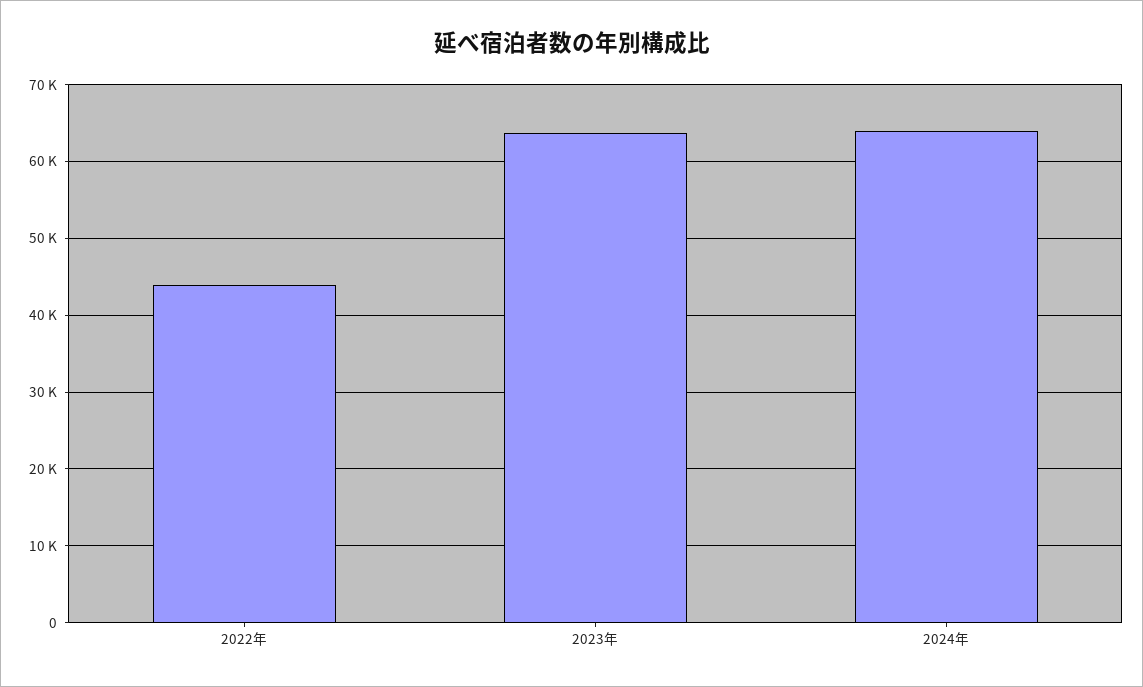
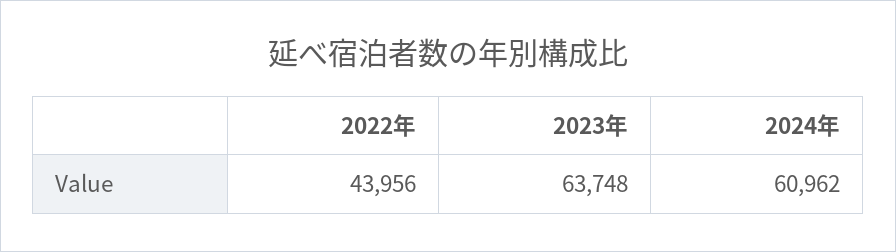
2024年: 64000 -> 60962

